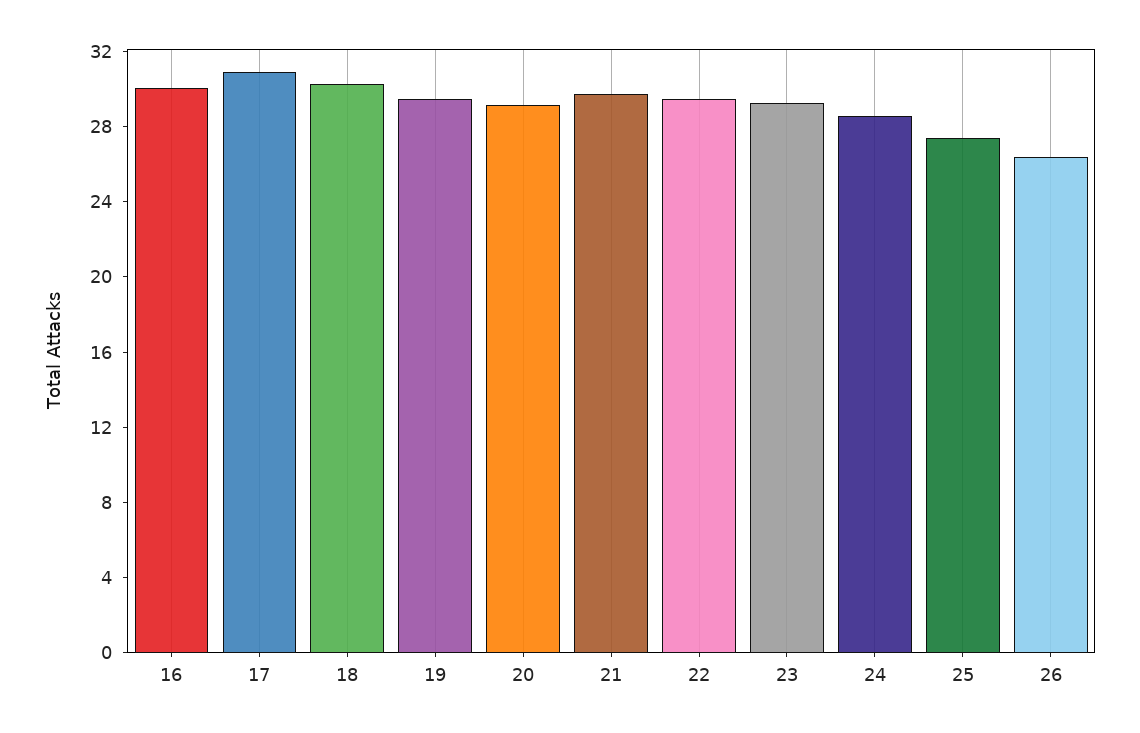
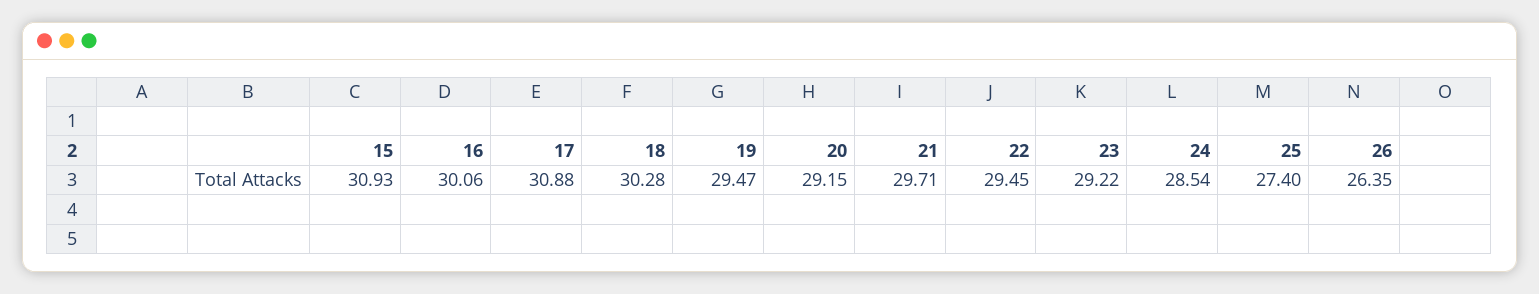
15: none -> 30.93

